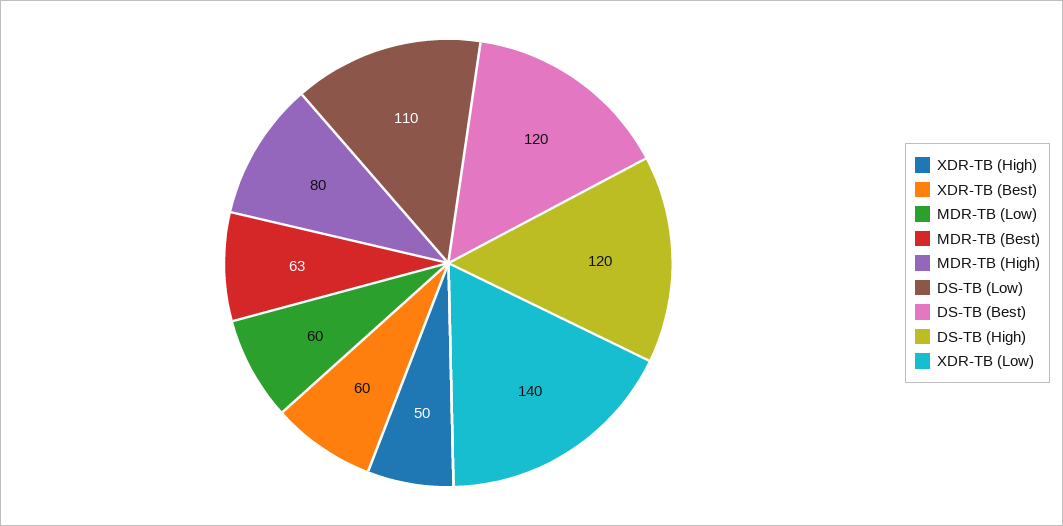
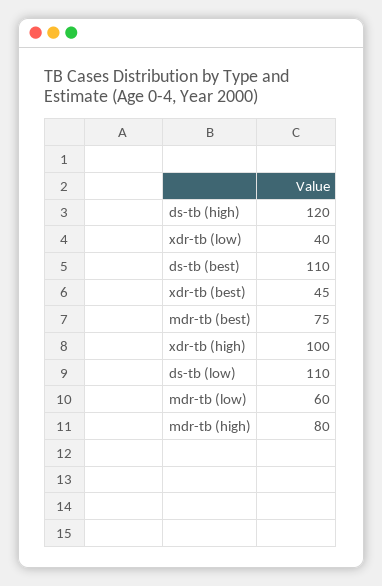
XDR-TB (High): 50 -> 100
XDR-TB (Best): 60 -> 45
MDR-TB (Best): 63 -> 75
DS-TB (Best): 120 -> 110
XDR-TB (Low): 140 -> 40

